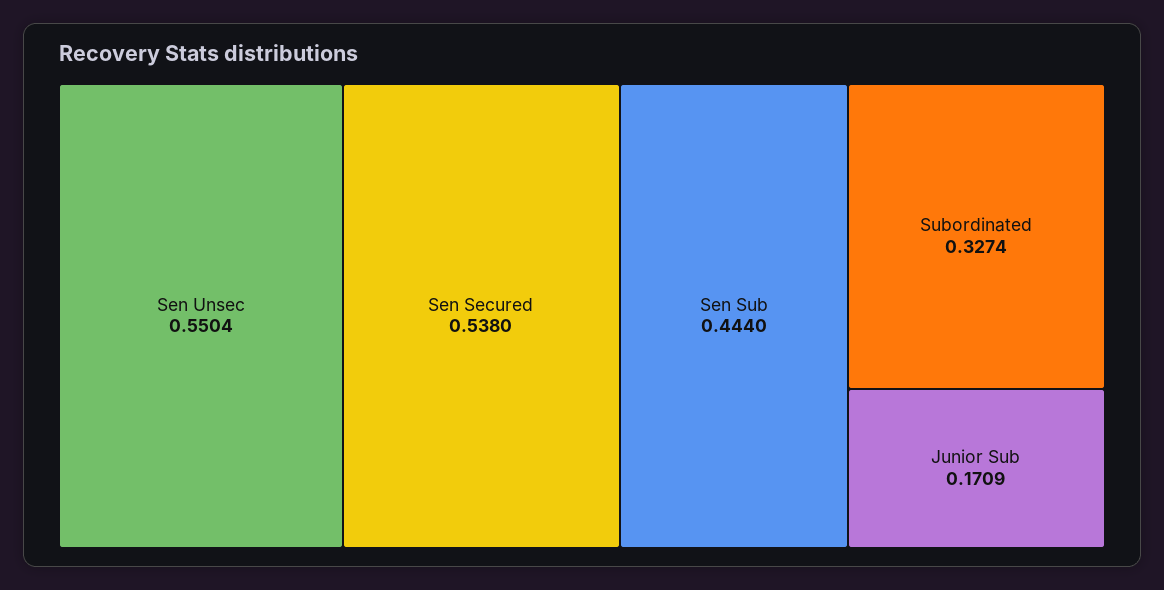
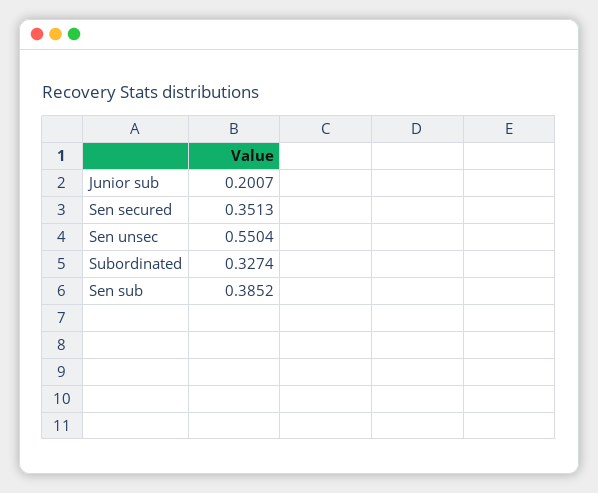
Sen Secured: 0.538 -> 0.3513
Sen Sub: 0.444 -> 0.3852
Junior Sub: 0.1709 -> 0.2007

